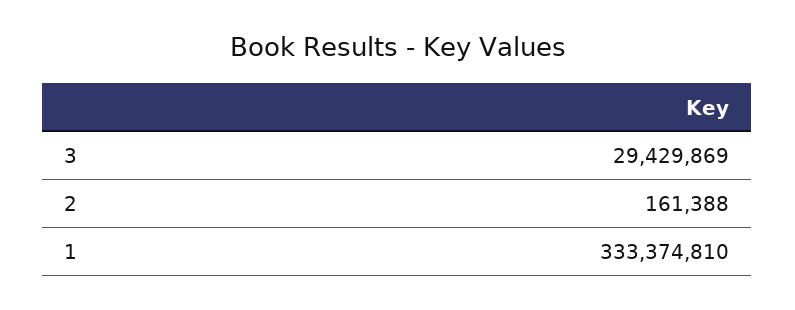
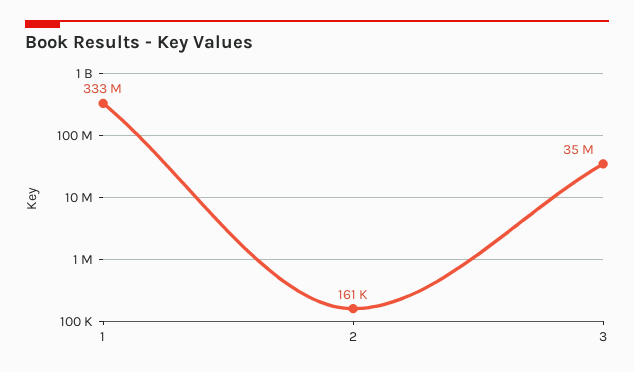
3: 29429869 -> 35000000

